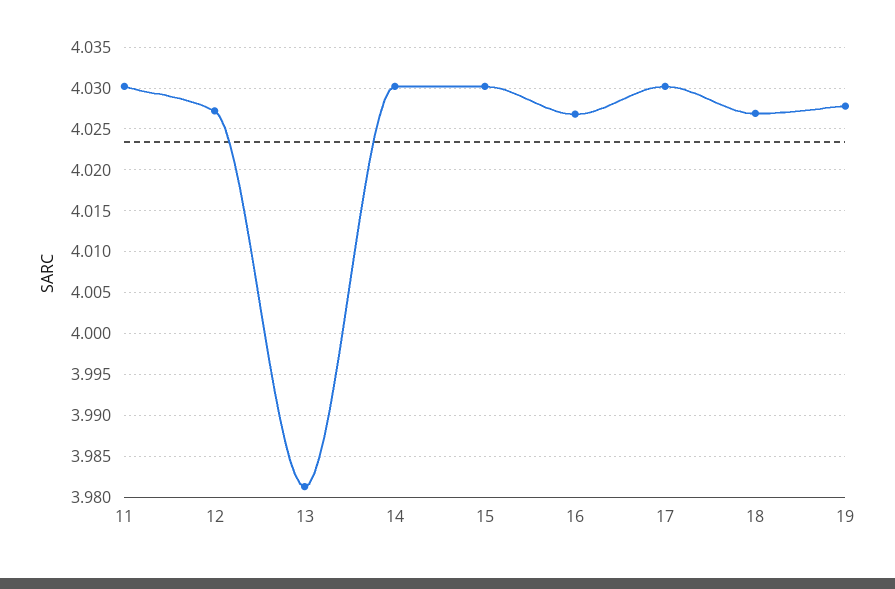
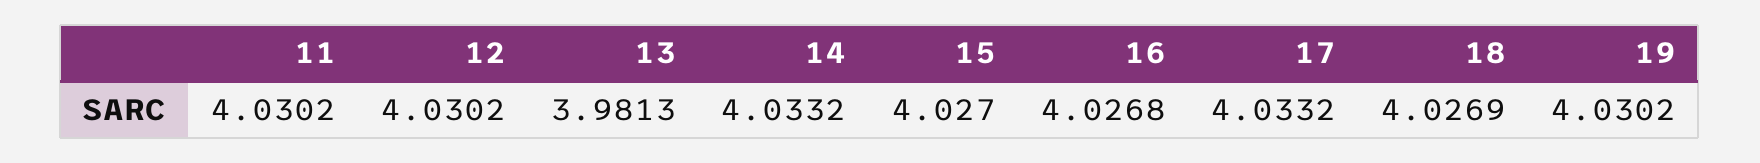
12: 4.027 -> 4.0302
14: 4.03 -> 4.0332
15: 4.03 -> 4.027
17: 4.03 -> 4.0332
19: 4.028 -> 4.0302

